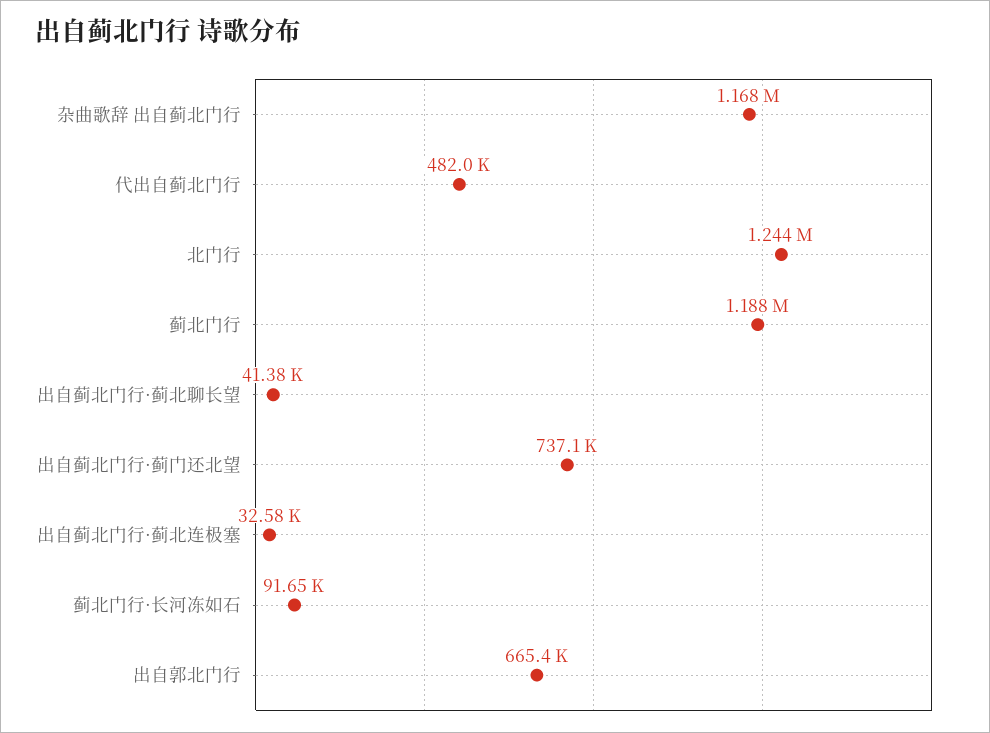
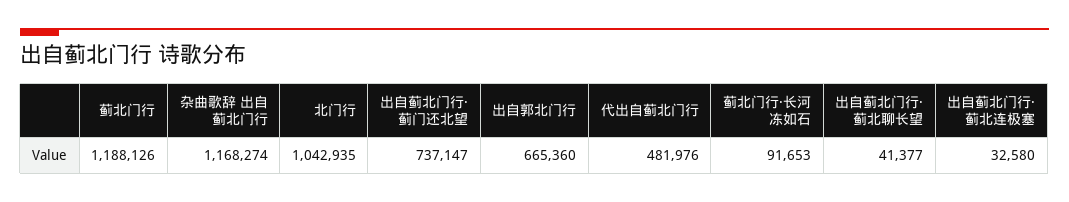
北门行: 1244000 -> 1042935

